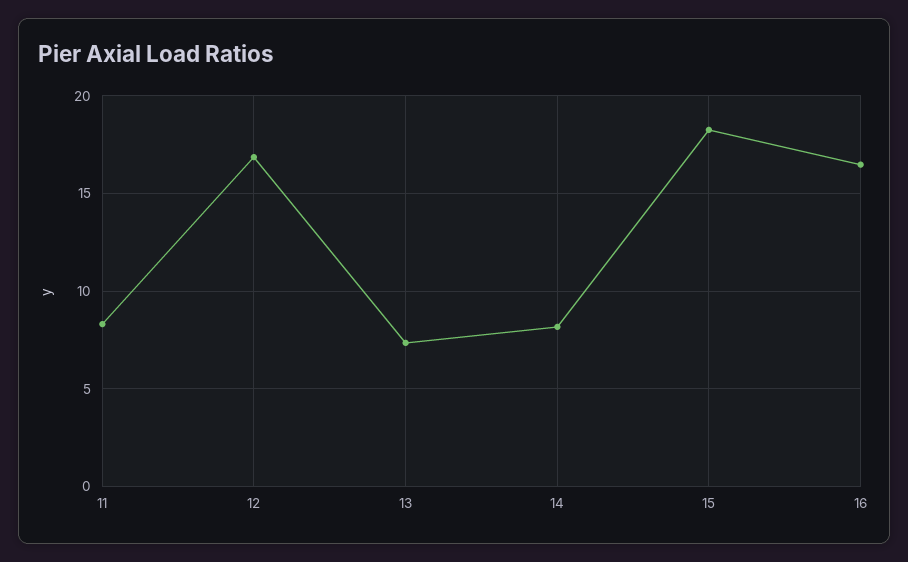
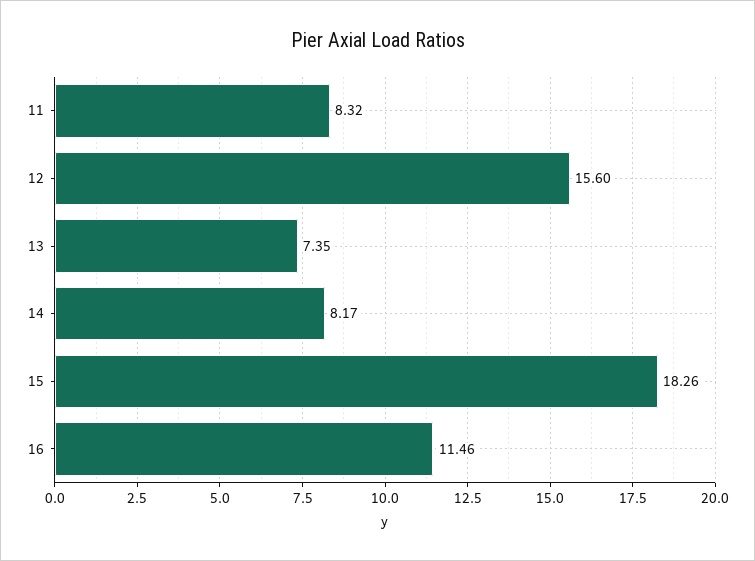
12: 17 -> 15.6
16: 16.5 -> 11.46

